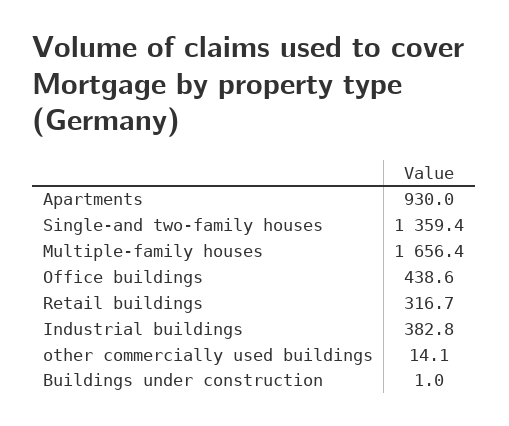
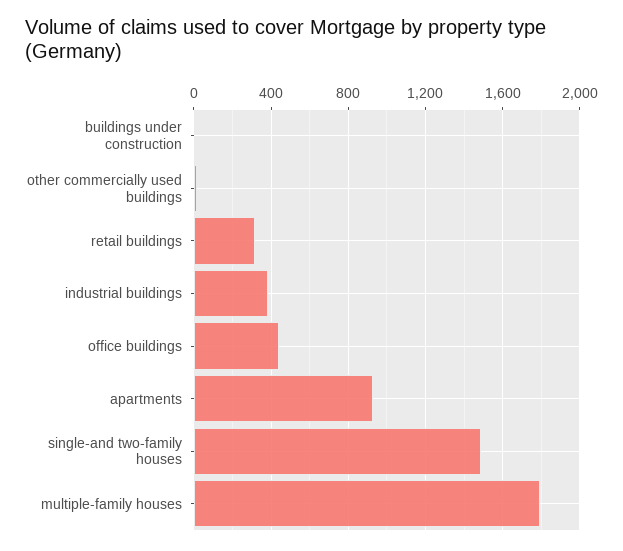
Single-and two-family houses: 1359.4 -> 1500
Multiple-family houses: 1656.4 -> 1800

